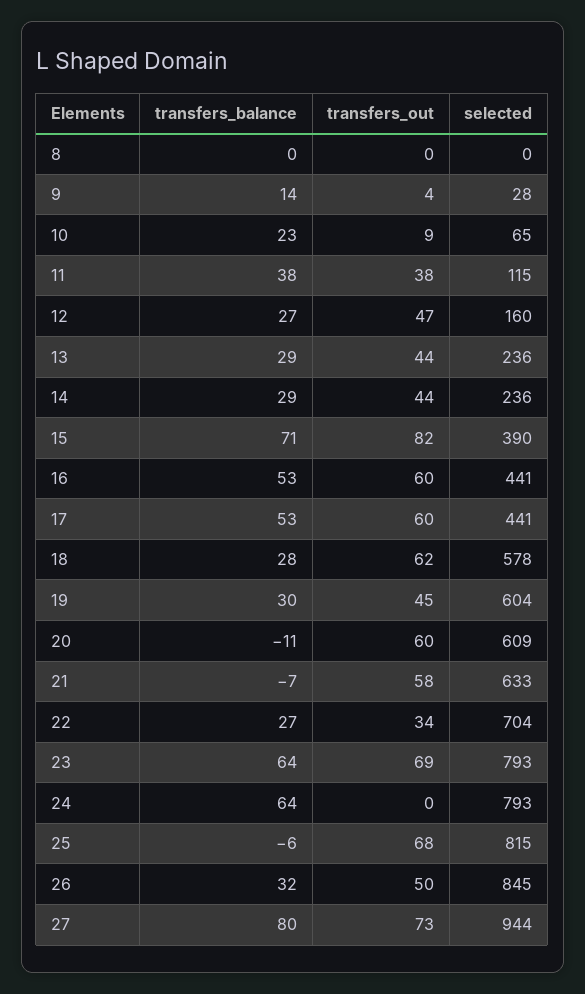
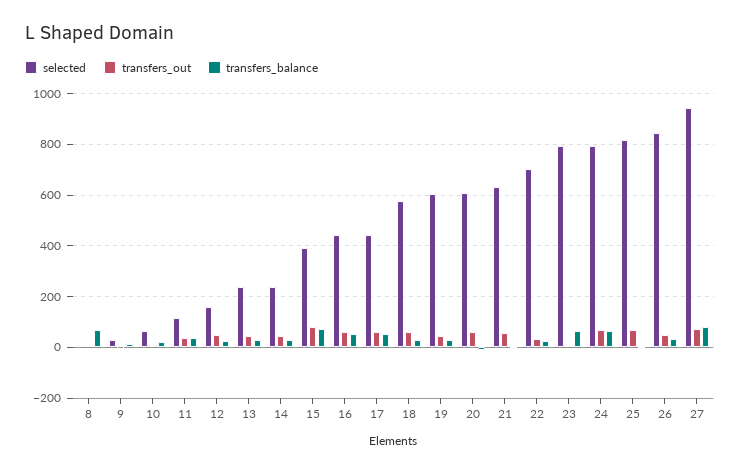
transfers_balance, 8: 0 -> 75
transfers_out, 23: 69 -> 0
transfers_out, 24: 0 -> 75

